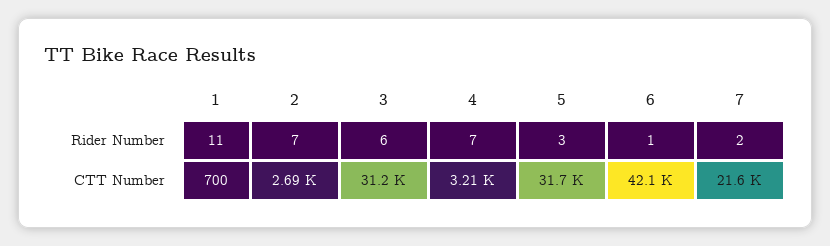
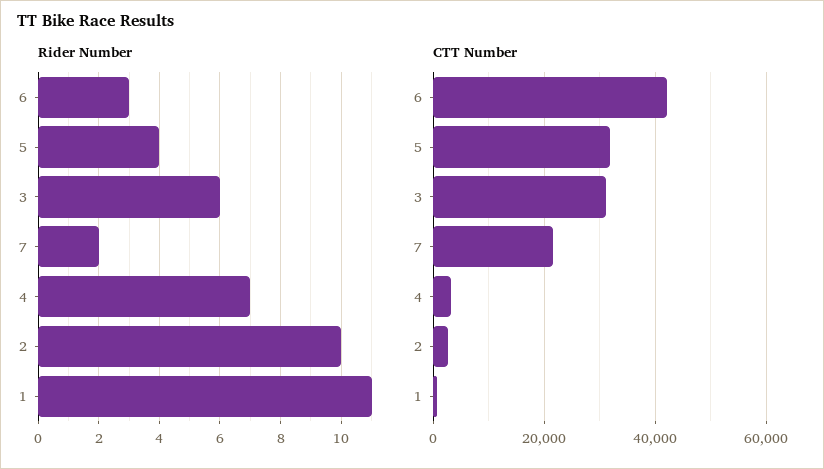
Rider Number, 2: 7 -> 10
Rider Number, 5: 3 -> 4
Rider Number, 6: 1 -> 3

